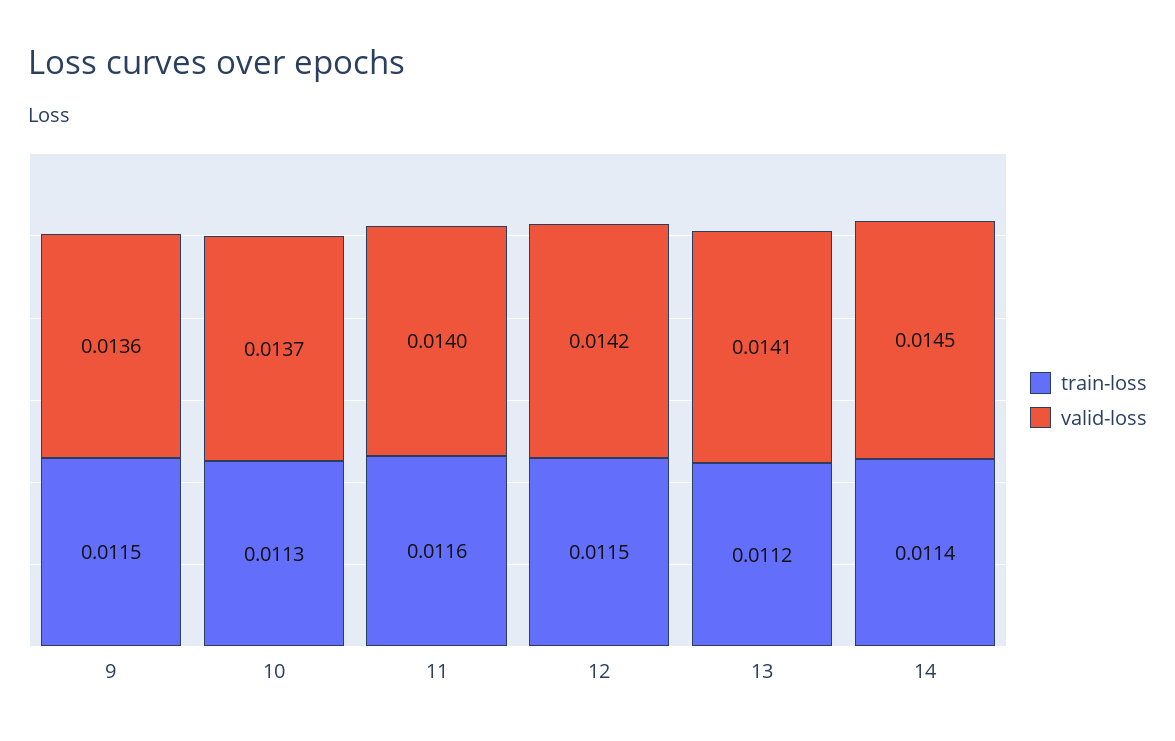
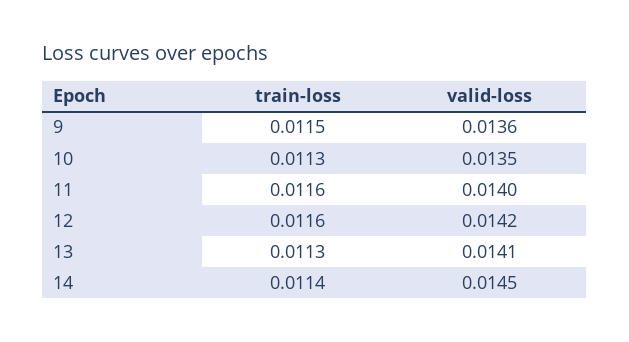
valid-loss, 10: 0.0137 -> 0.0135
train-loss, 12: 0.0115 -> 0.0116
train-loss, 13: 0.0112 -> 0.0113

